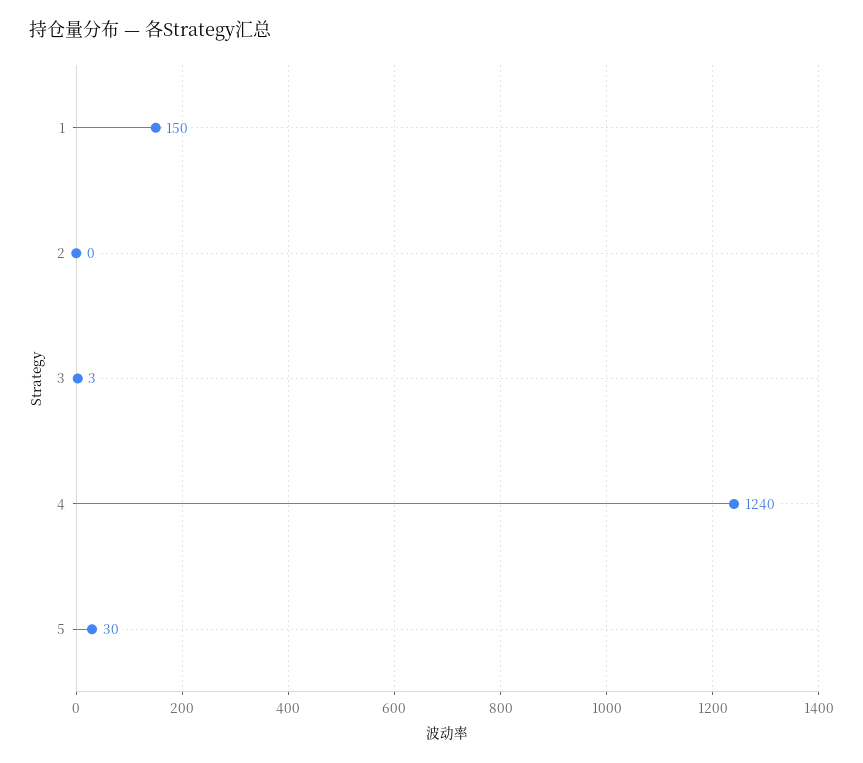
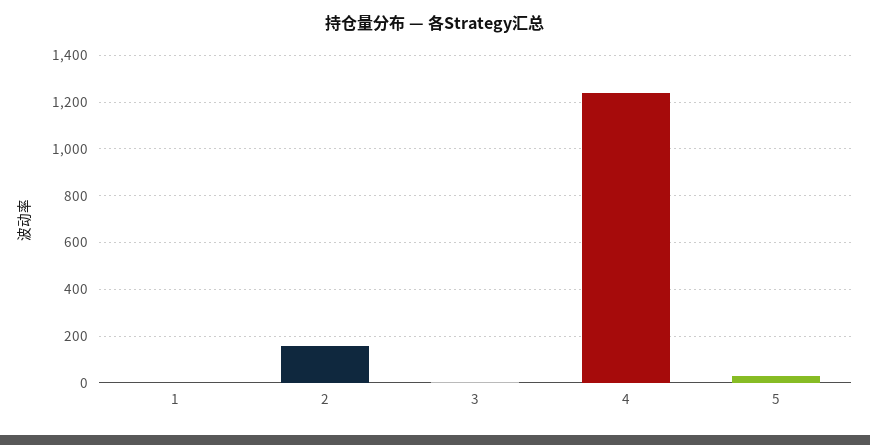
1: 150 -> 0
2: 0 -> 150

